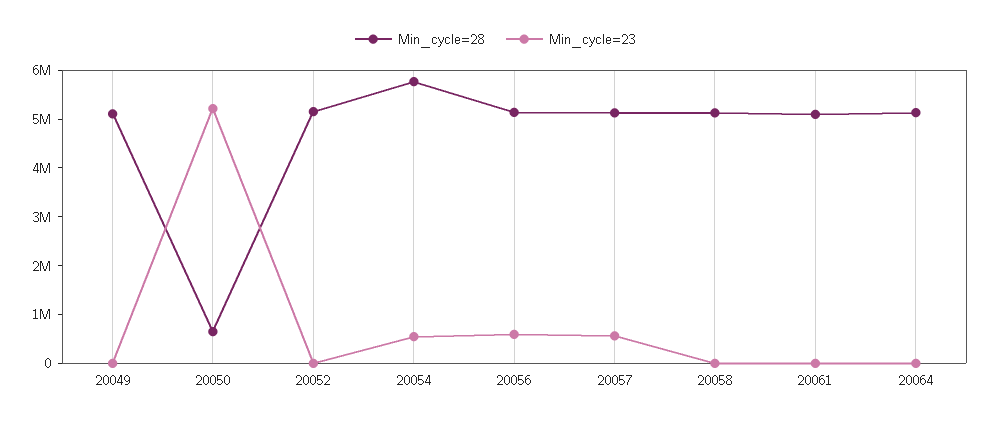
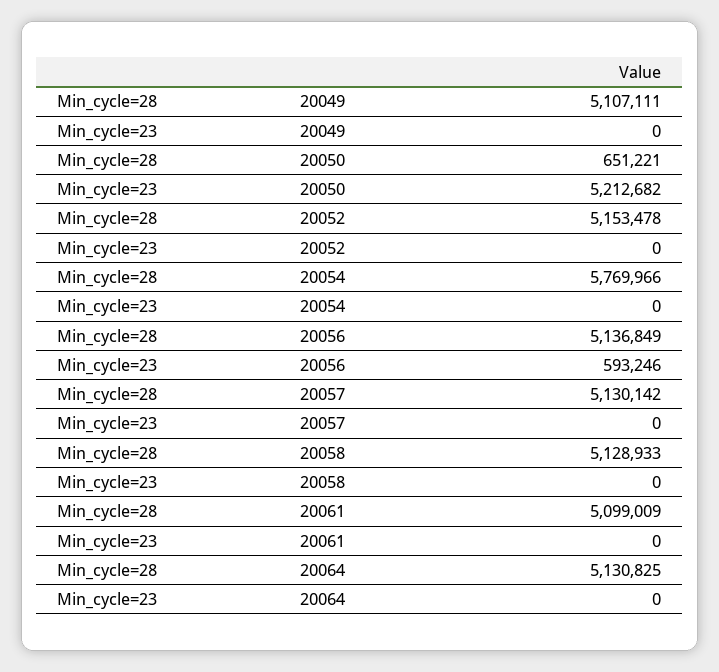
Min_cycle=23, 20054: 600000 -> 0
Min_cycle=23, 20057: 600000 -> 0

